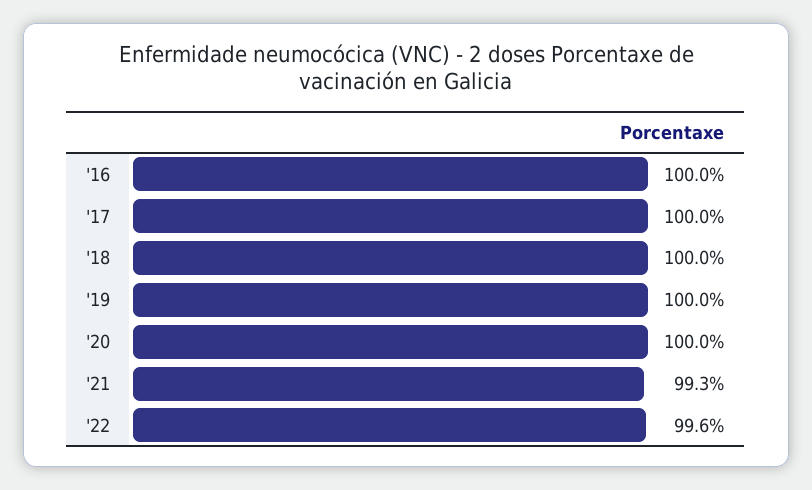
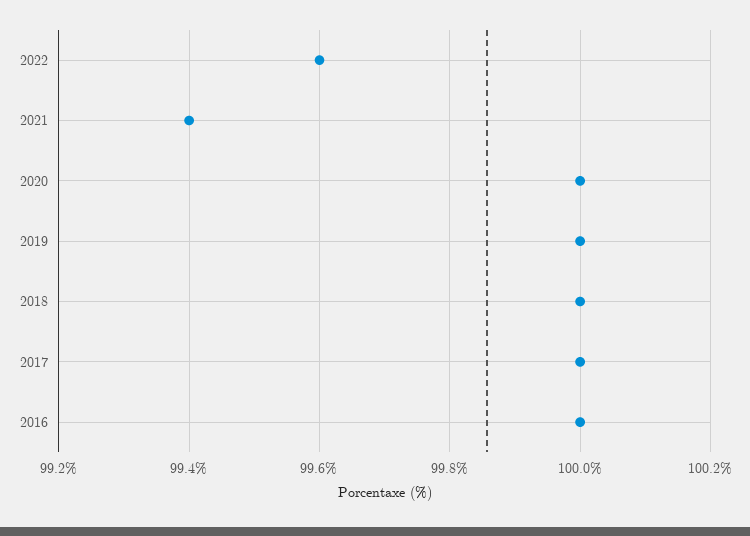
'21: 99.3 -> 99.4

